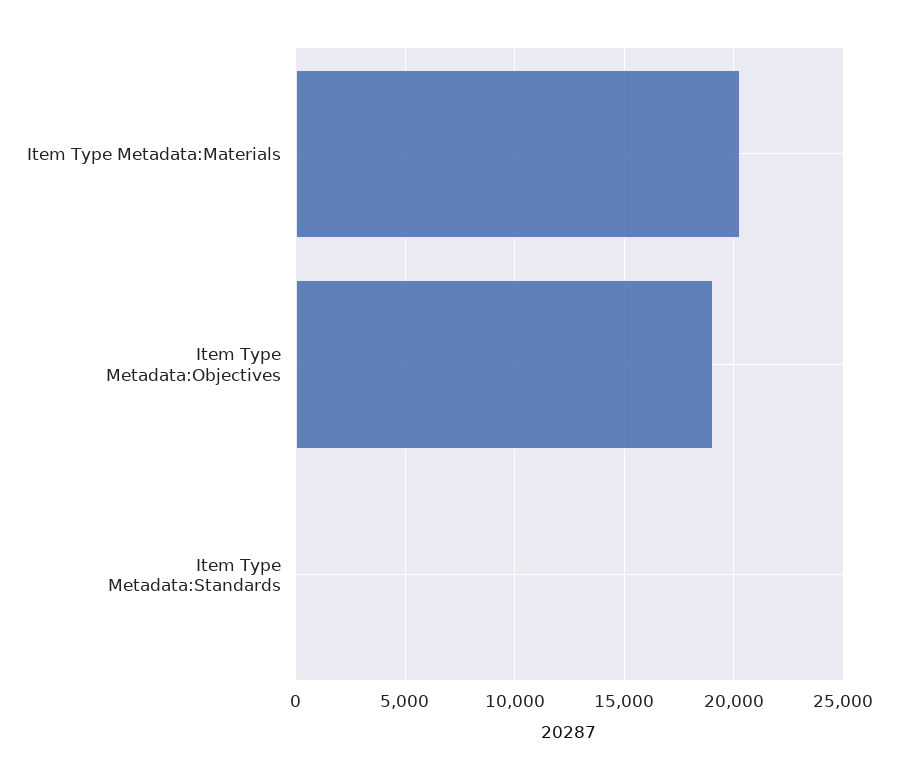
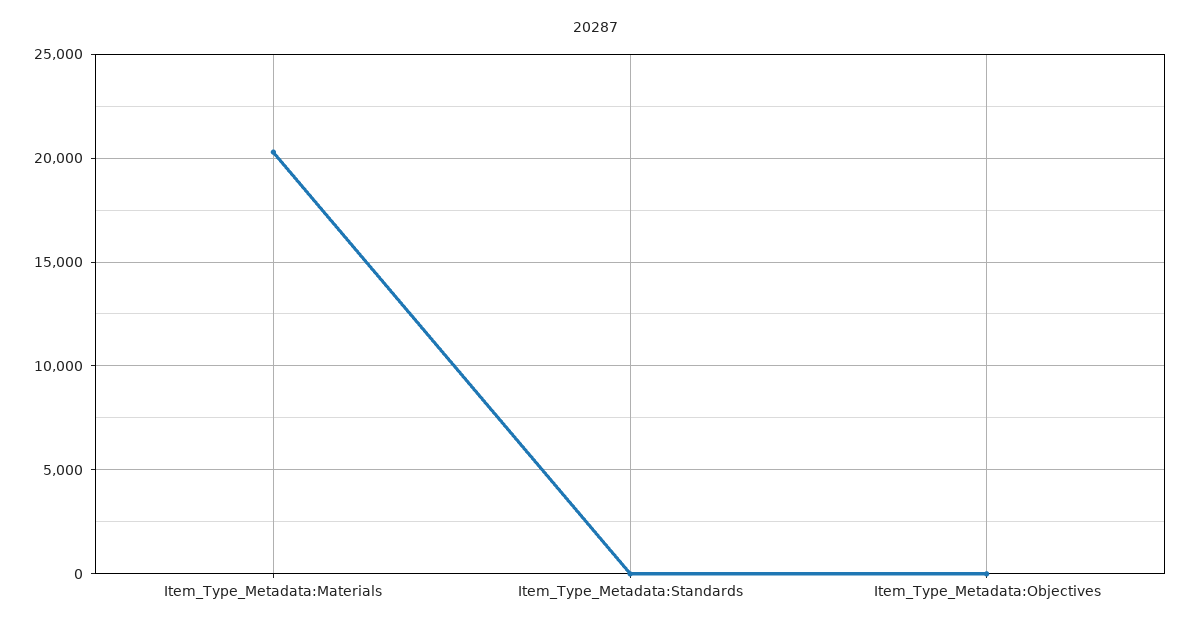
Item Type Metadata:Objectives: 19000 -> 0

